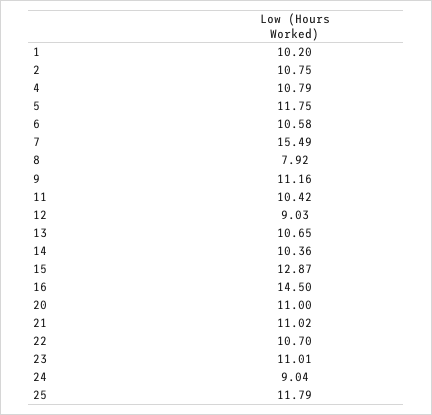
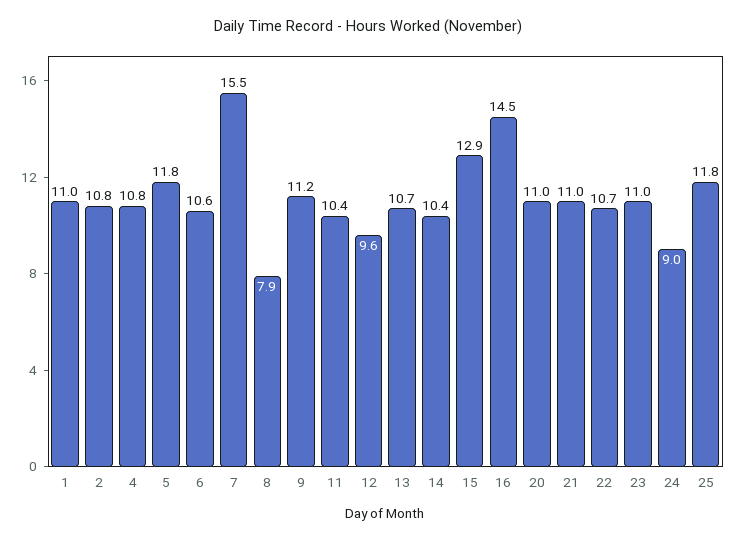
1: 10.2 -> 11
12: 9.03 -> 9.6

